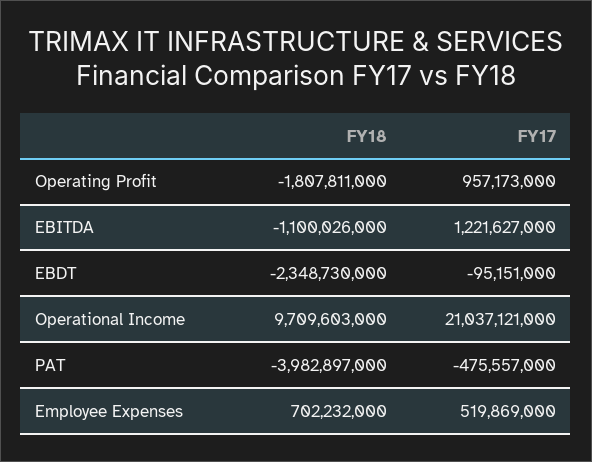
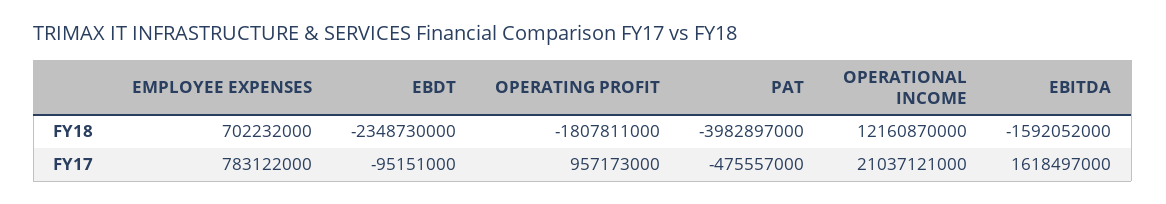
FY18, EBITDA: -1100026000 -> -1592052000
FY17, EBITDA: 1221627000 -> 1618497000
FY18, Operational Income: 9709603000 -> 12160870000
FY17, Employee Expenses: 519869000 -> 783122000

